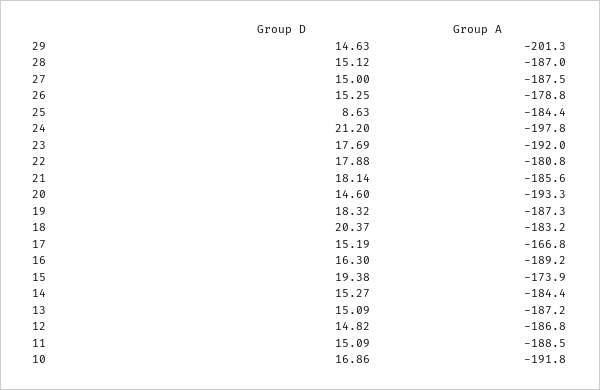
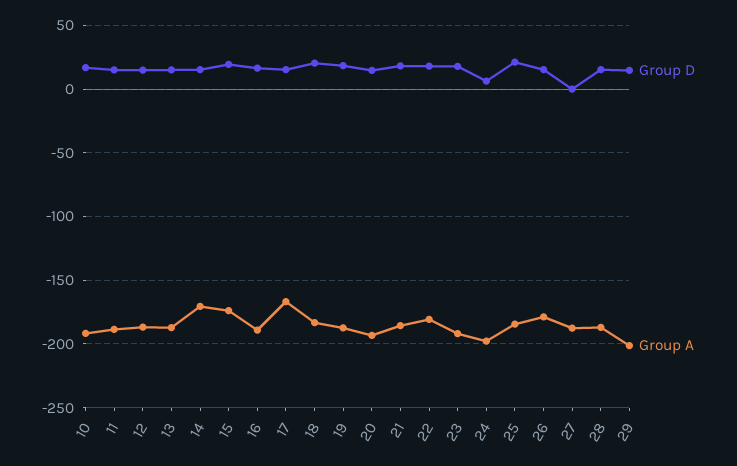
Group D, 27: 15 -> 0
Group D, 25: 8.63 -> 20
Group D, 24: 21.2 -> 5
Group A, 14: -184.4 -> -170

